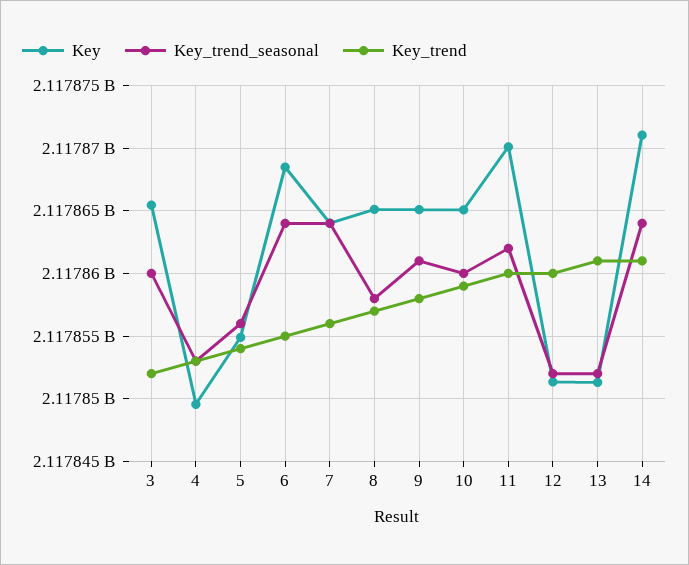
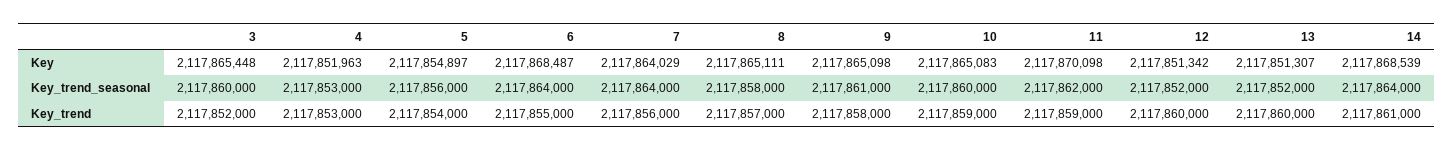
Key, 4: 2117849500 -> 2117851963
Key_trend, 11: 2117860000 -> 2117859000
Key_trend, 13: 2117861000 -> 2117860000
Key, 14: 2117871000 -> 2117868539

